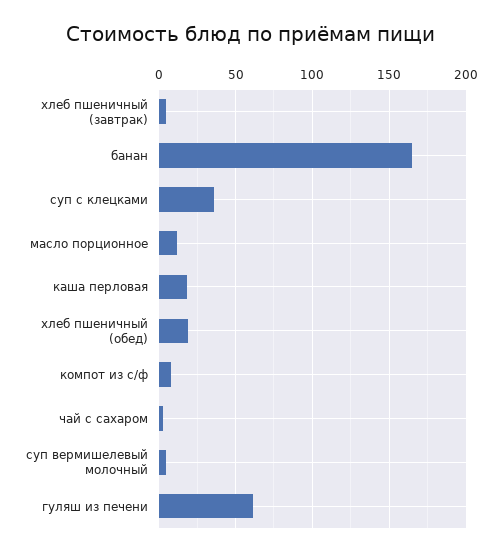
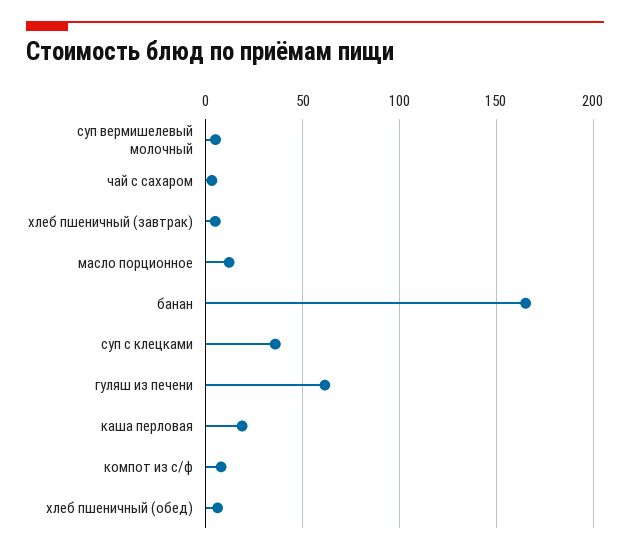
хлеб пшеничный (обед): 20 -> 5

